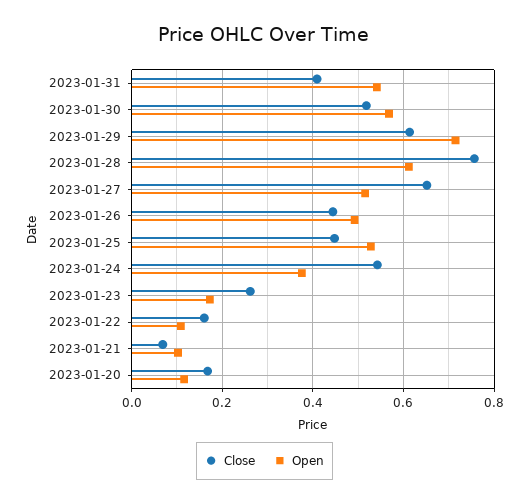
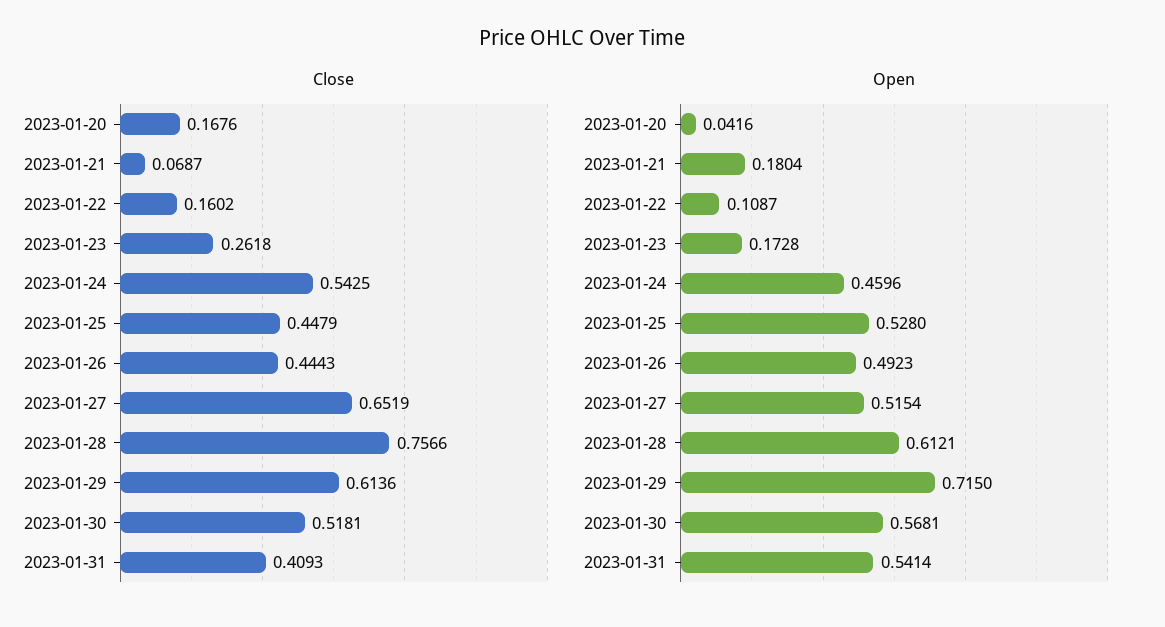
Open, 2023-01-24: 0.38 -> 0.4596
Open, 2023-01-21: 0.1 -> 0.1804
Open, 2023-01-20: 0.12 -> 0.0416

